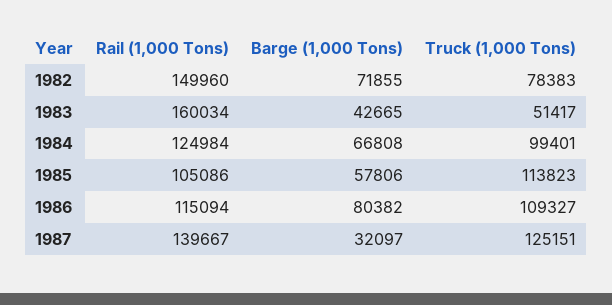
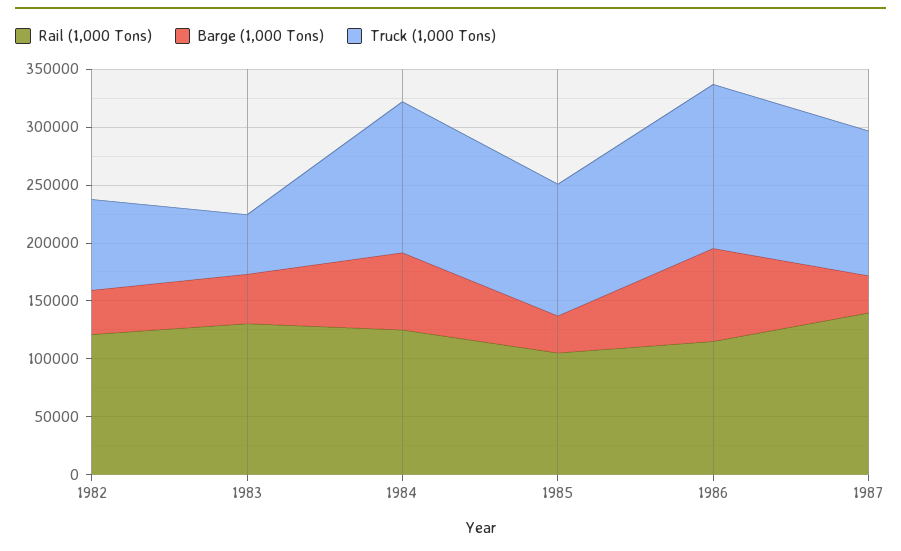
Rail (1,000 Tons), 1982: 149960 -> 120000
Barge (1,000 Tons), 1982: 71855 -> 40000
Rail (1,000 Tons), 1983: 160034 -> 130000
Truck (1,000 Tons), 1984: 99401 -> 130000
Barge (1,000 Tons), 1985: 57806 -> 30000
Truck (1,000 Tons), 1986: 109327 -> 140000

